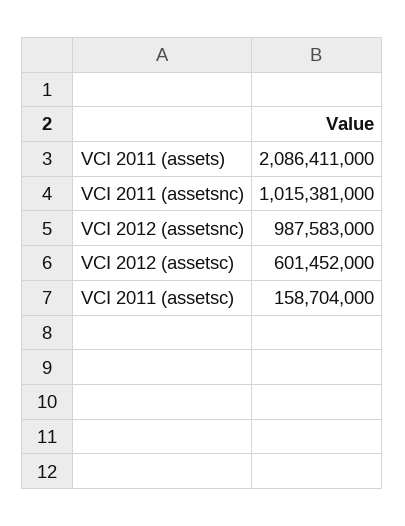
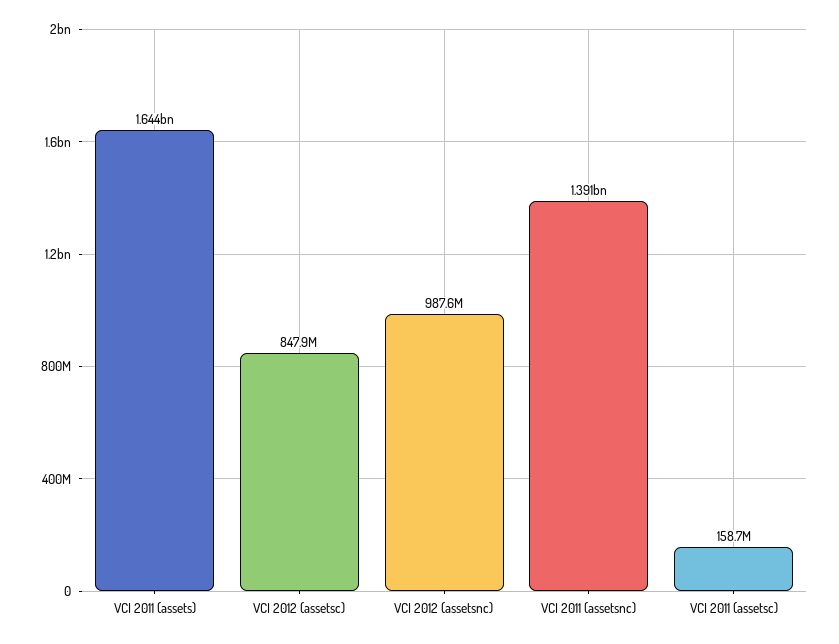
VCI 2011 (assets): 2086411000 -> 1644000000
VCI 2011 (assetsnc): 1015381000 -> 1391000000
VCI 2012 (assetsc): 601452000 -> 847900000

